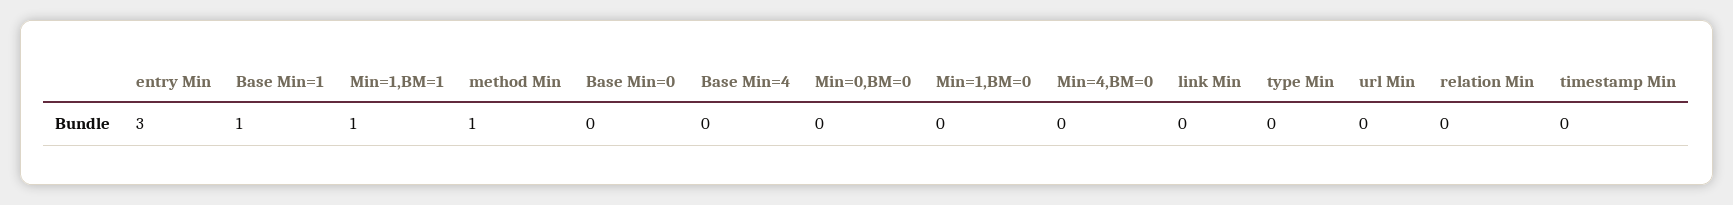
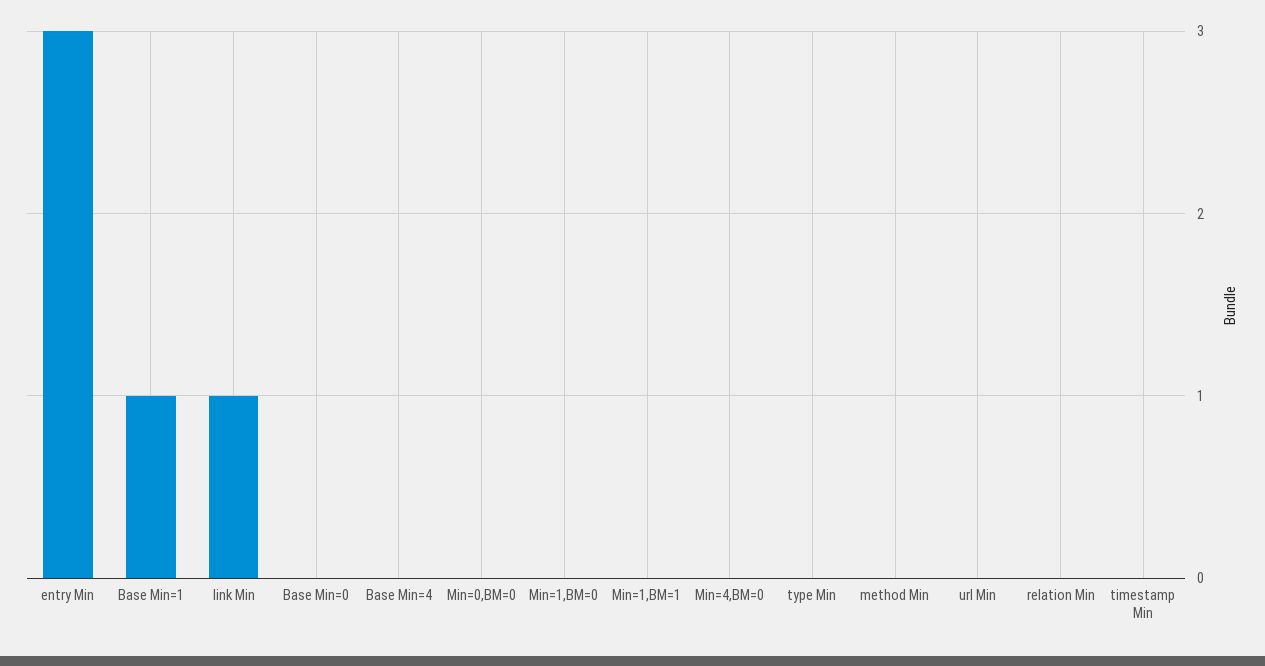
Min=1,BM=1: 1 -> 0
method Min: 1 -> 0
link Min: 0 -> 1

